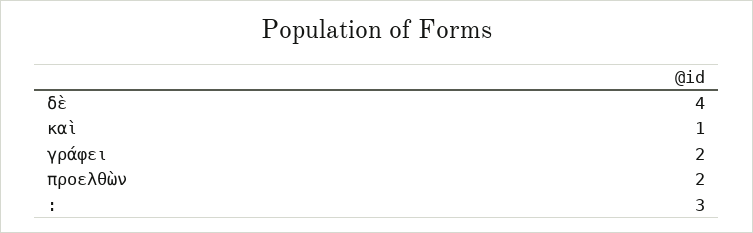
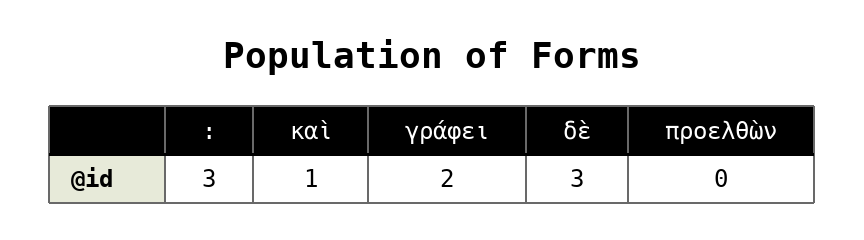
δὲ: 4 -> 3
προελθὼν: 2 -> 0

